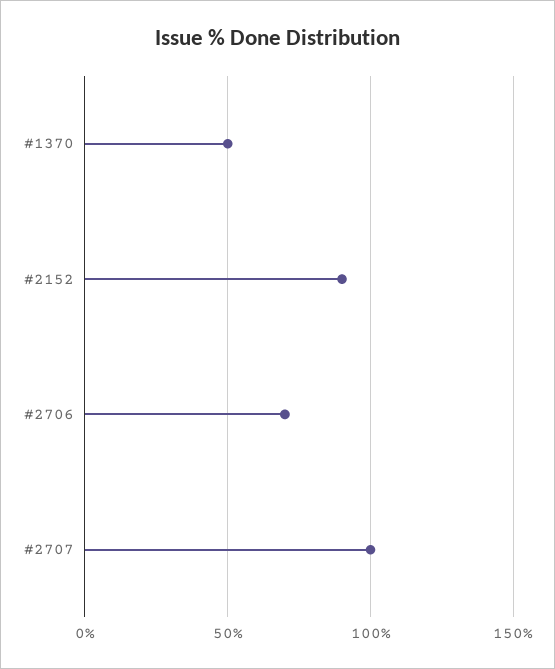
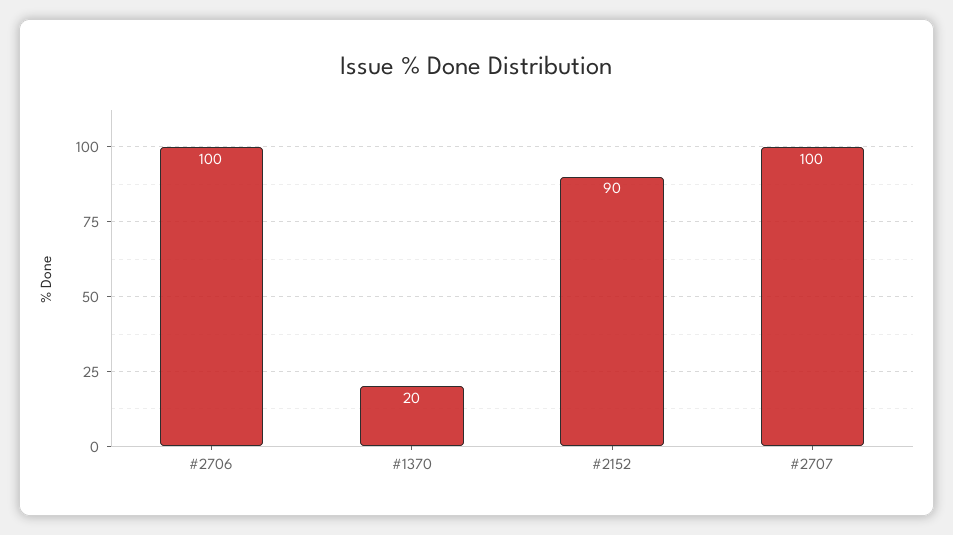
#1370: 50 -> 20
#2706: 70 -> 100

